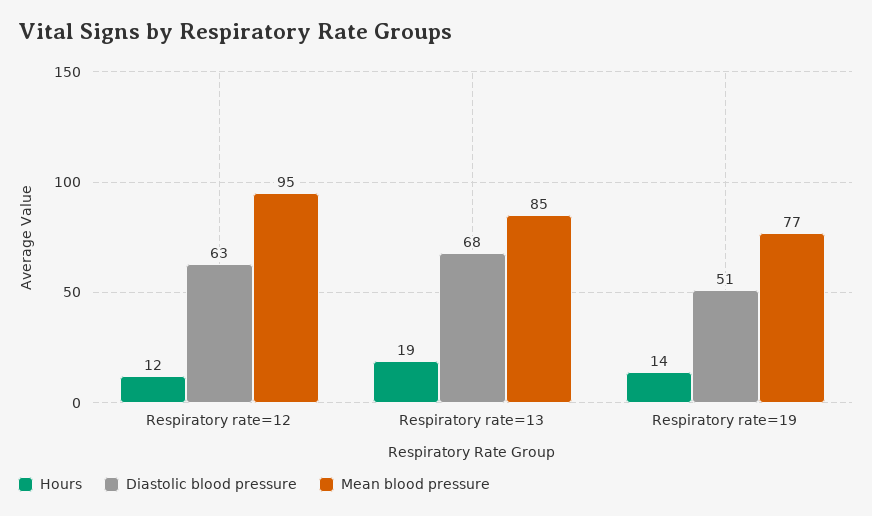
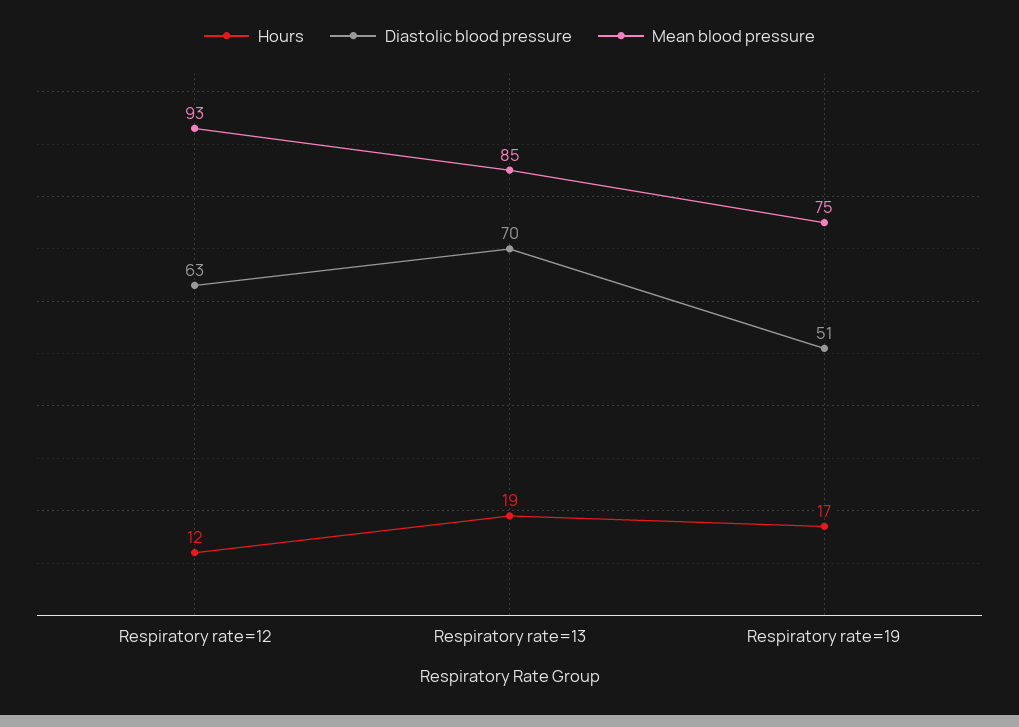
Mean blood pressure, Respiratory rate=12: 95 -> 93
Diastolic blood pressure, Respiratory rate=13: 68 -> 70
Hours, Respiratory rate=19: 14 -> 17
Mean blood pressure, Respiratory rate=19: 77 -> 75

